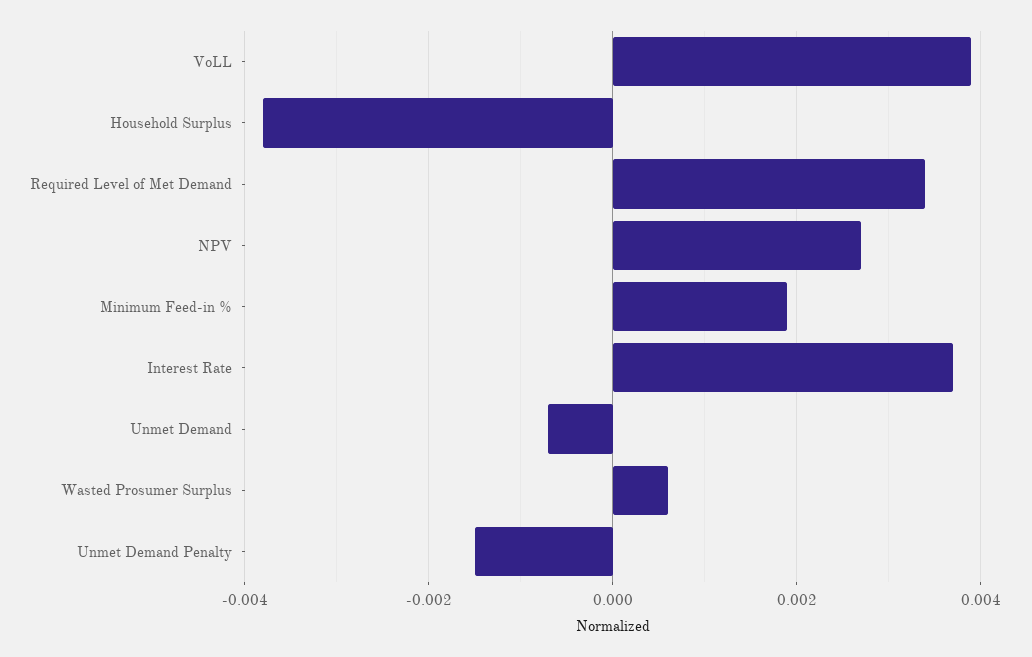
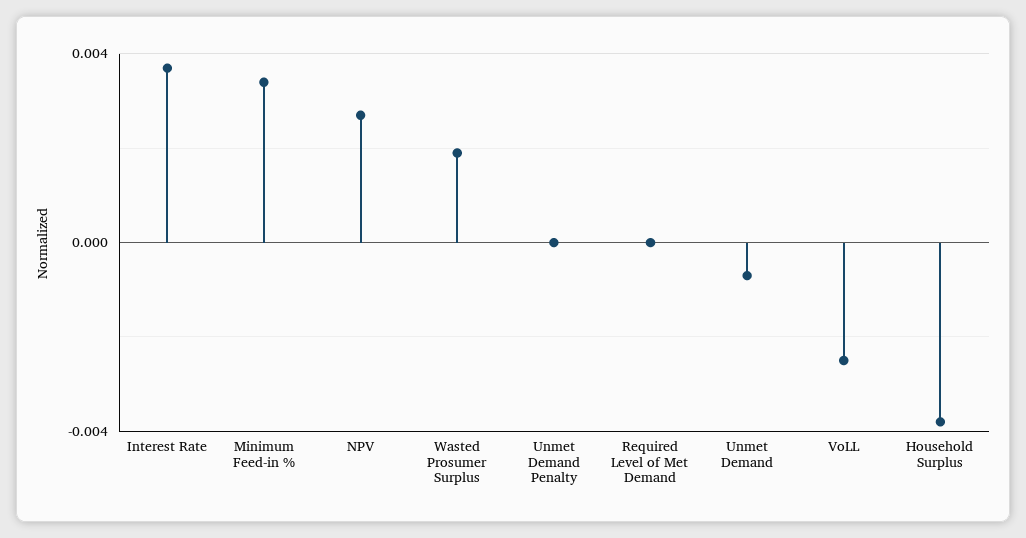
VoLL: 0.004 -> -0.0025
Required Level of Met Demand: 0.0035 -> 0
Minimum Feed-in %: 0.002 -> 0.0035
Wasted Prosumer Surplus: 0.0005 -> 0.002
Unmet Demand Penalty: -0.0015 -> 0

